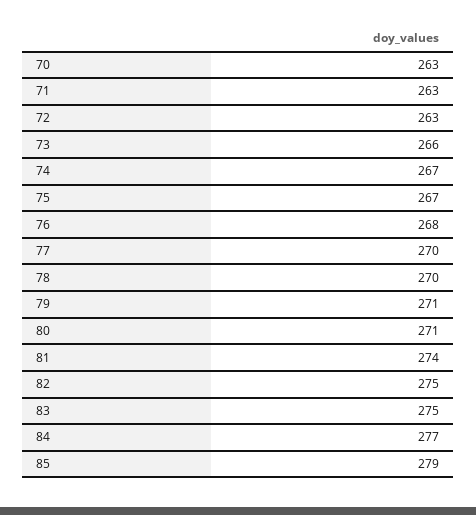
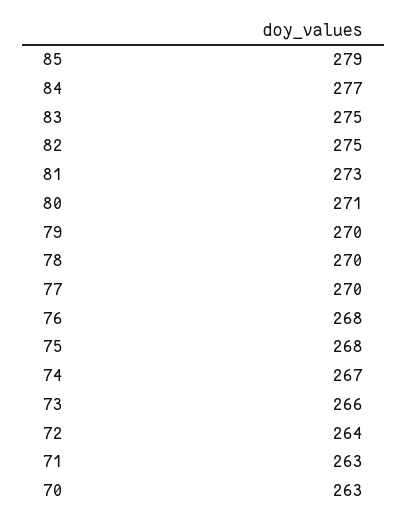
72: 263 -> 264
75: 267 -> 268
79: 271 -> 270
81: 274 -> 273

